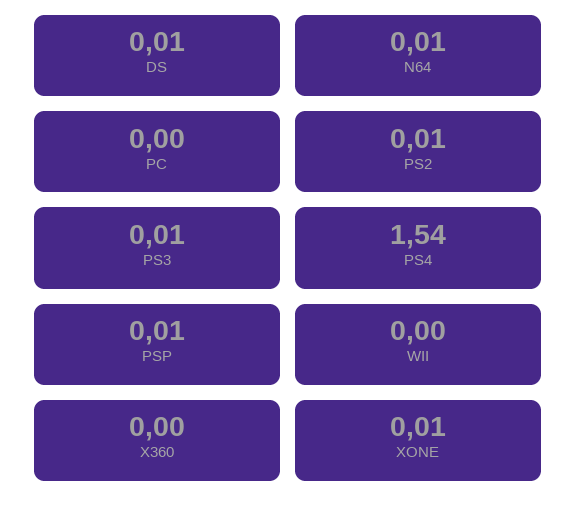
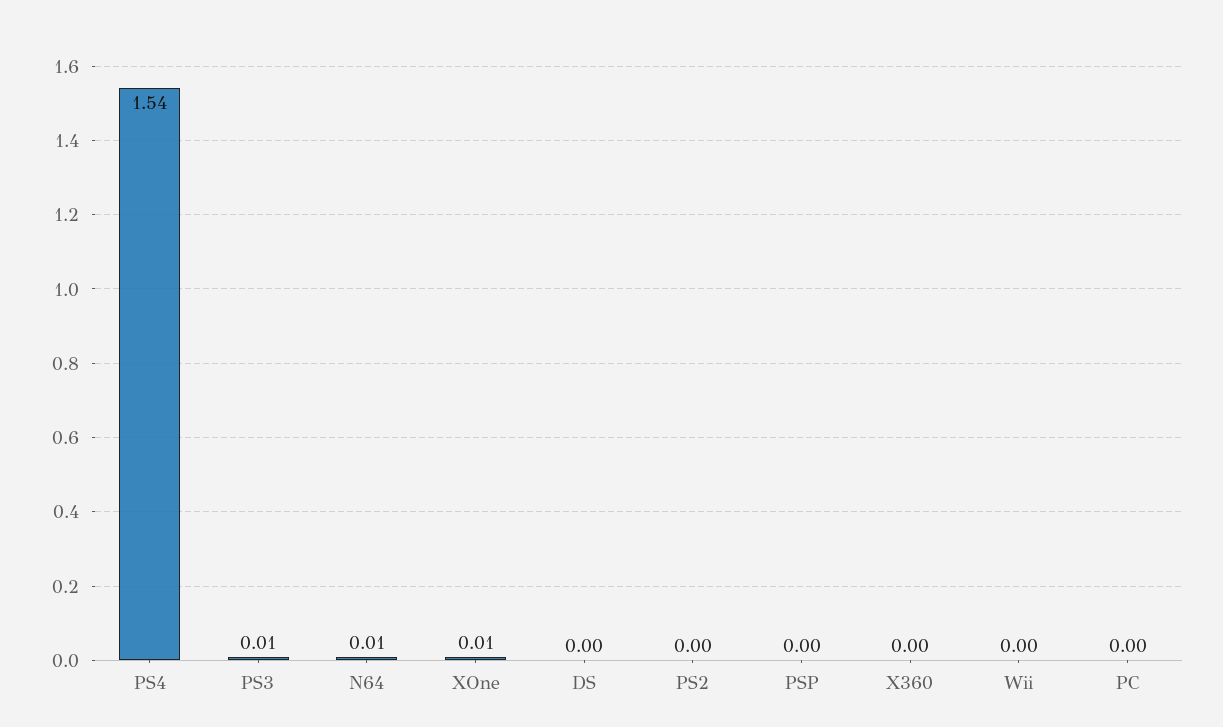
DS: 0.01 -> 0
PS2: 0.01 -> 0
PSP: 0.01 -> 0

